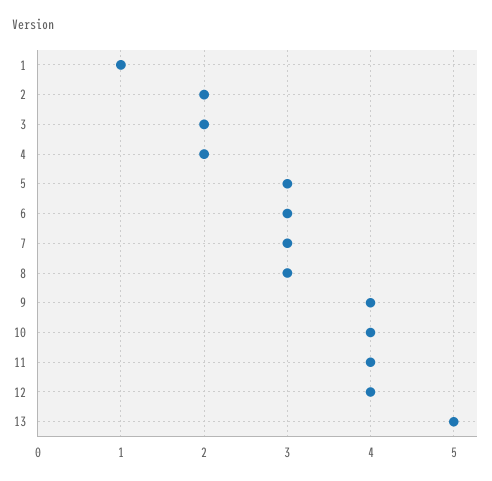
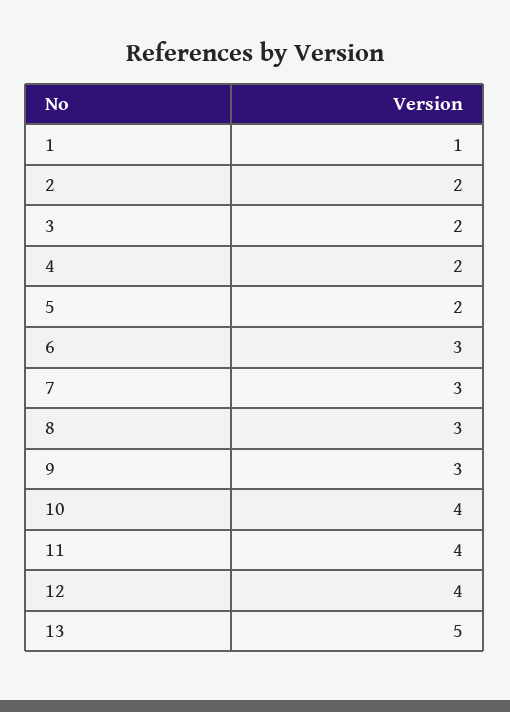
5: 3 -> 2
9: 4 -> 3

